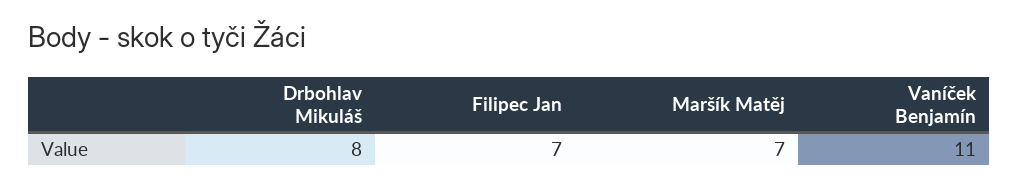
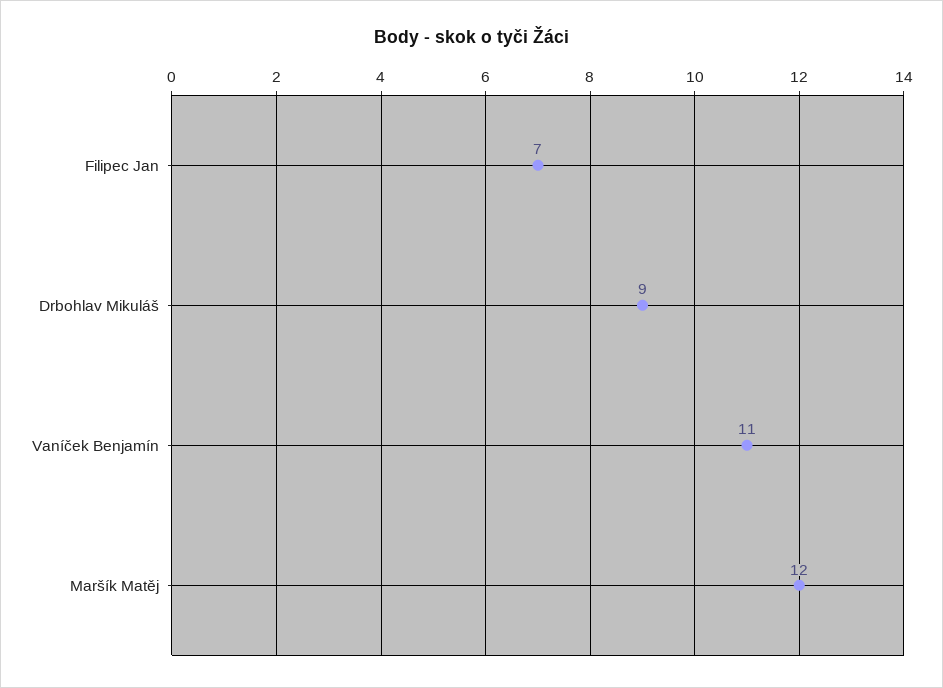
Drbohlav Mikuláš: 8 -> 9
Maršík Matěj: 7 -> 12

